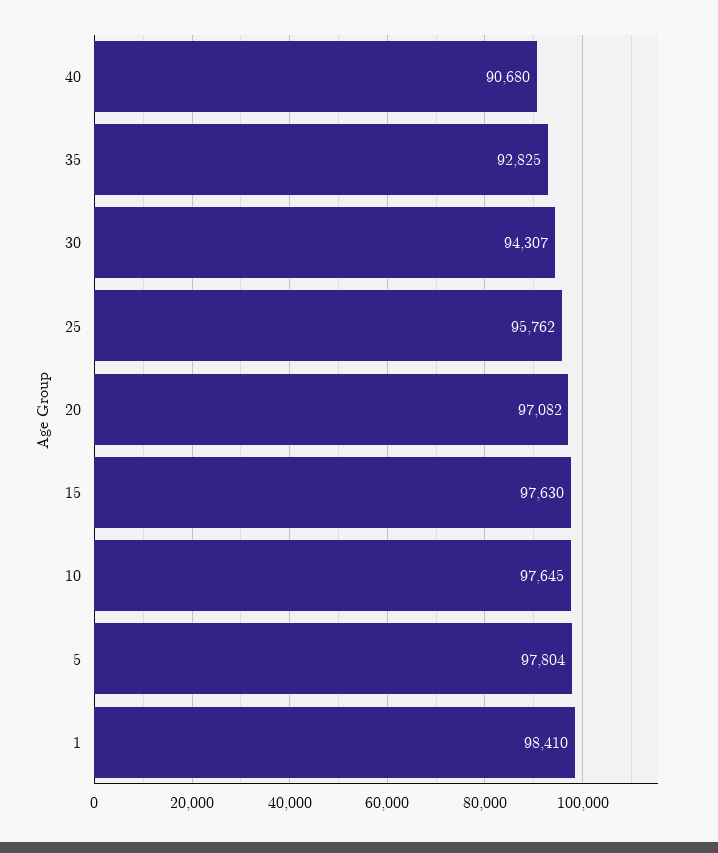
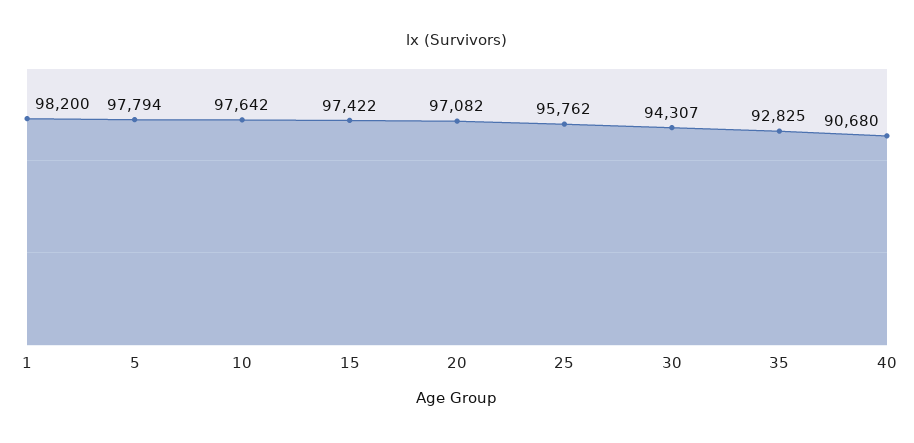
15: 97630 -> 97422
10: 97645 -> 97642
5: 97804 -> 97794
1: 98410 -> 98200

